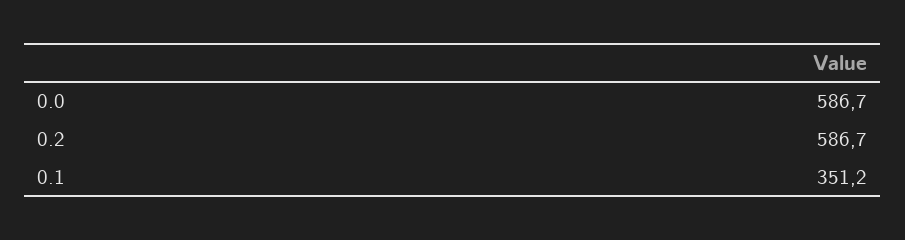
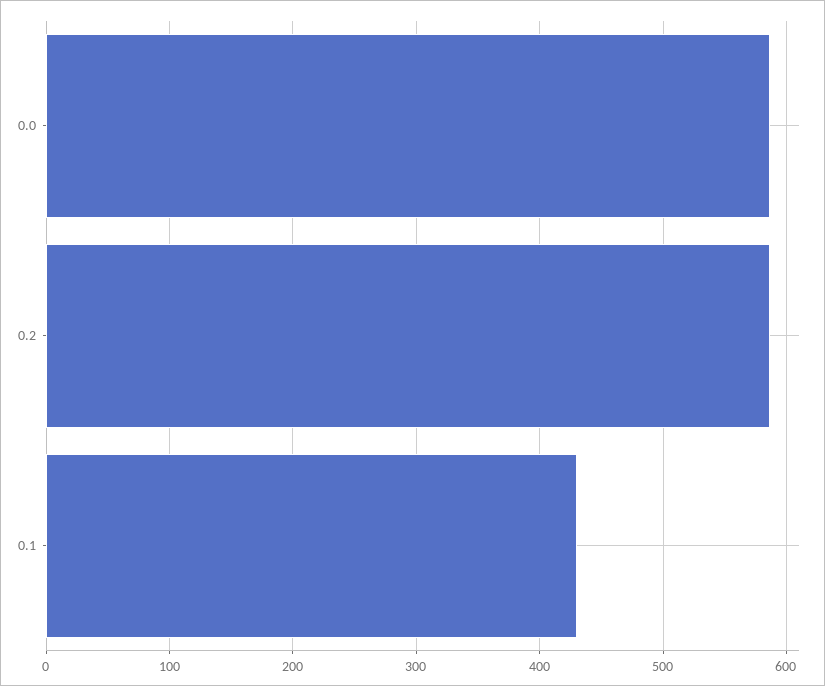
0.1: 351.2 -> 430

